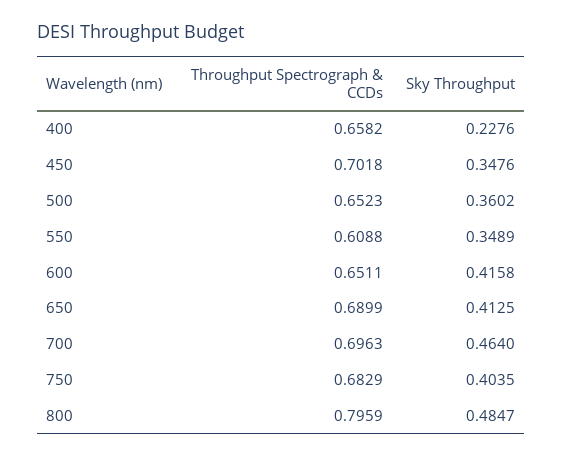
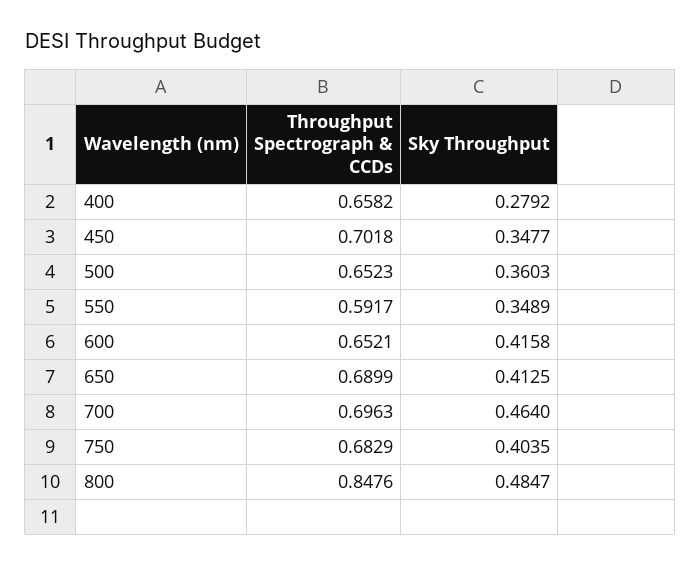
Sky Throughput, 400: 0.2276 -> 0.2792
Sky Throughput, 450: 0.3476 -> 0.3477
Sky Throughput, 500: 0.3602 -> 0.3603
Throughput Spectrograph & CCDs, 550: 0.6088 -> 0.5917
Throughput Spectrograph & CCDs, 600: 0.6511 -> 0.6521
Throughput Spectrograph & CCDs, 800: 0.7959 -> 0.8476

